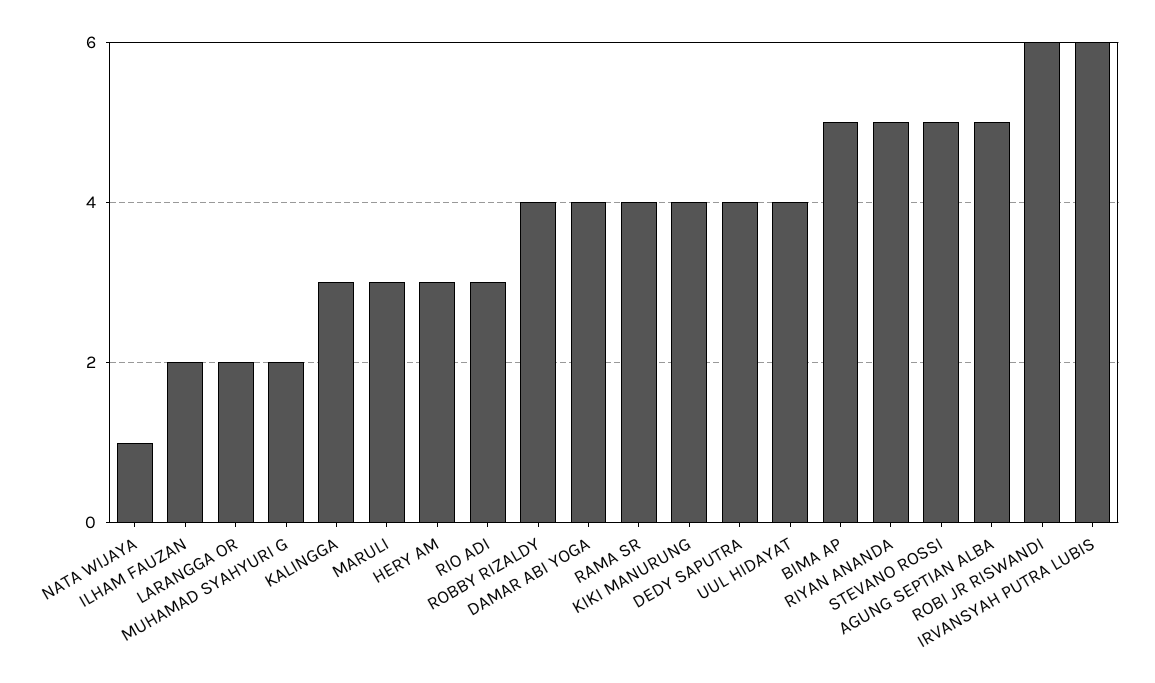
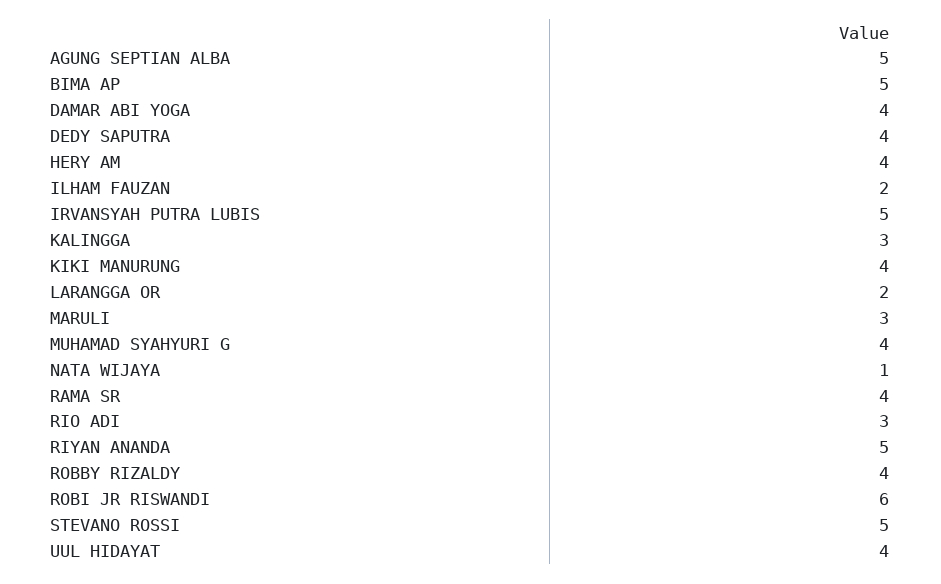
MUHAMAD SYAHYURI G: 2 -> 4
HERY AM: 3 -> 4
IRVANSYAH PUTRA LUBIS: 6 -> 5

